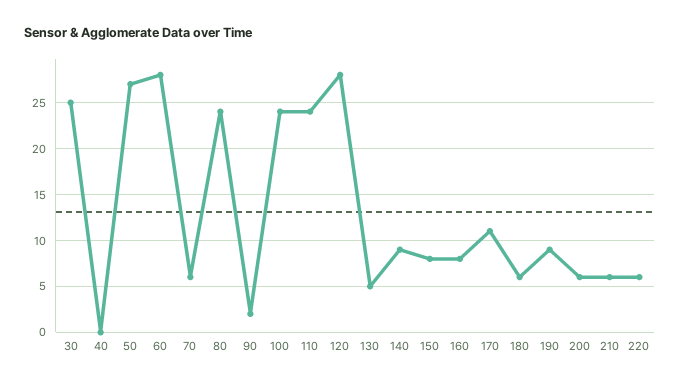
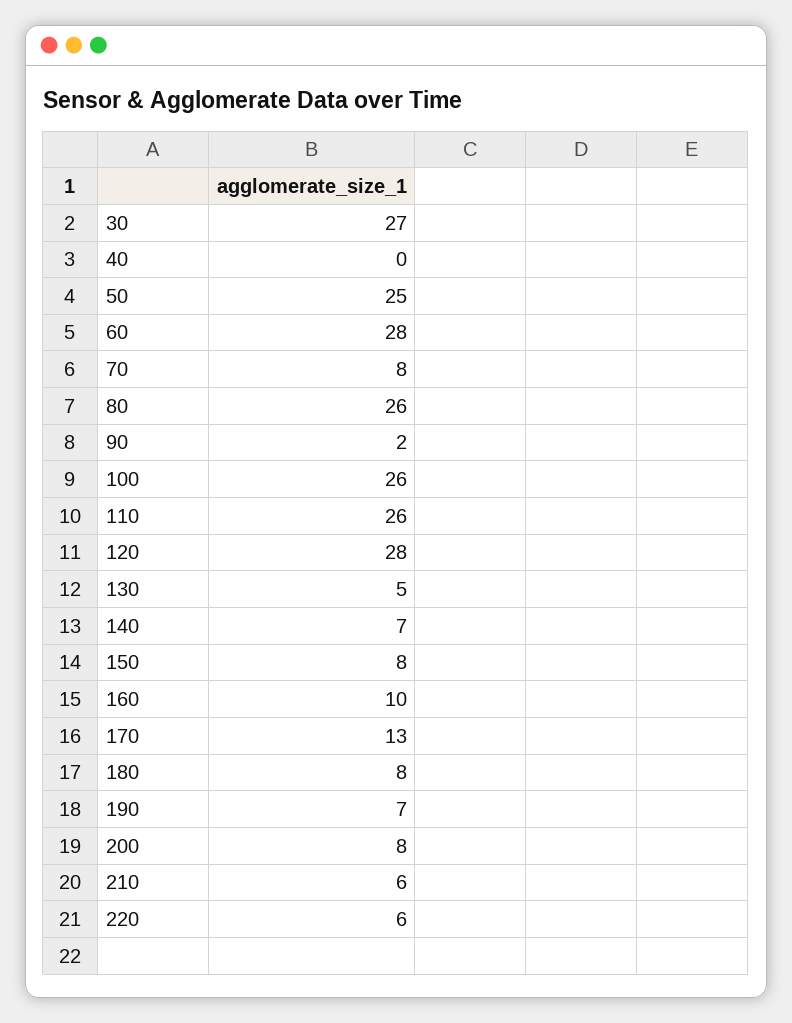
30: 25 -> 27
50: 27 -> 25
70: 6 -> 8
80: 24 -> 26
100: 24 -> 26
110: 24 -> 26
140: 9 -> 7
160: 8 -> 10
170: 11 -> 13
180: 6 -> 8
190: 9 -> 7
200: 6 -> 8

